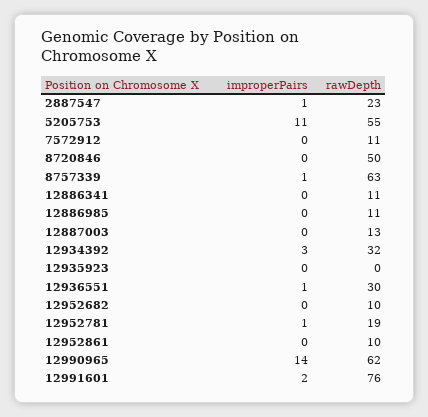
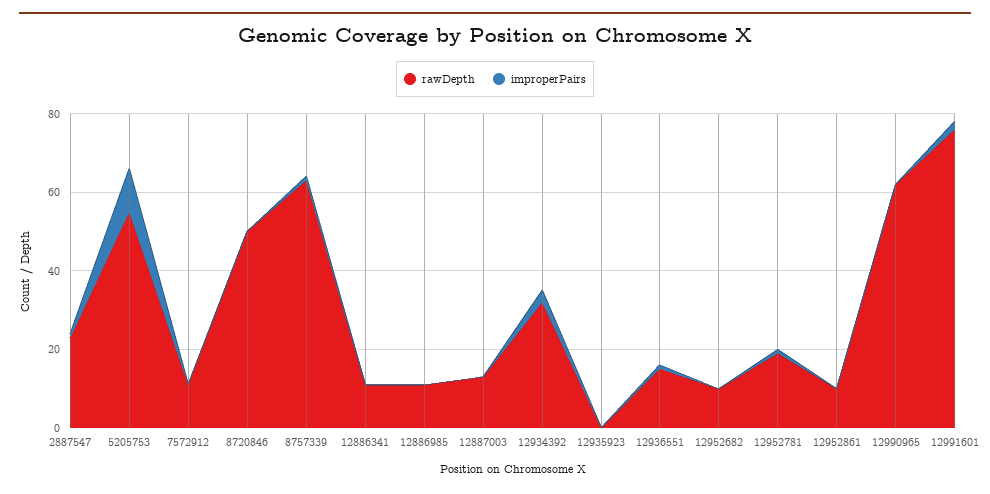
rawDepth, 12936551: 30 -> 15
improperPairs, 12990965: 14 -> 0

